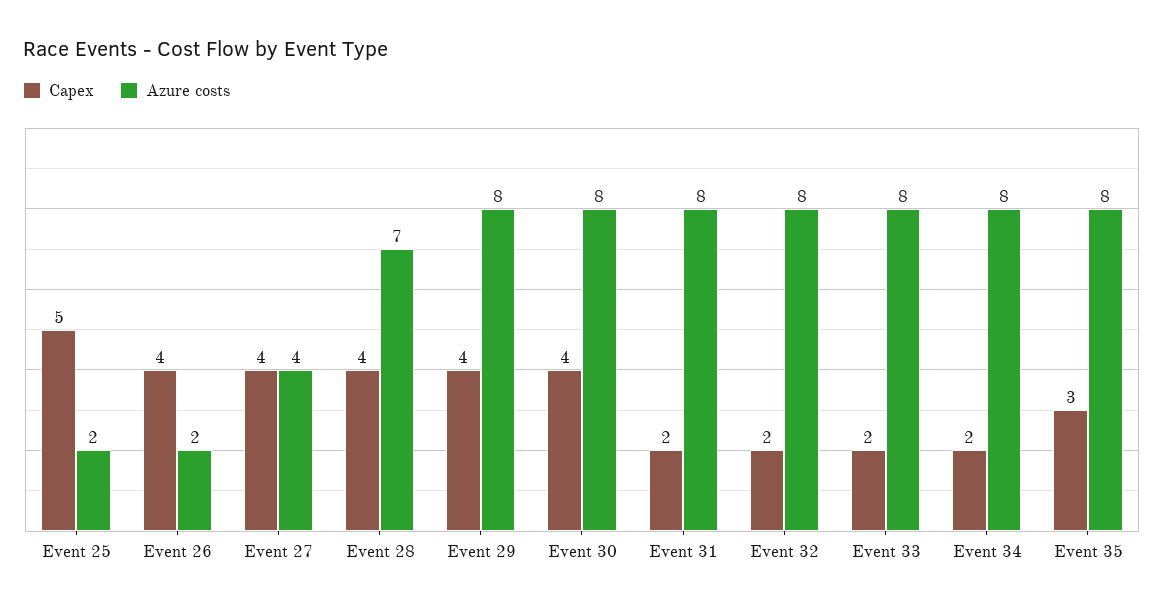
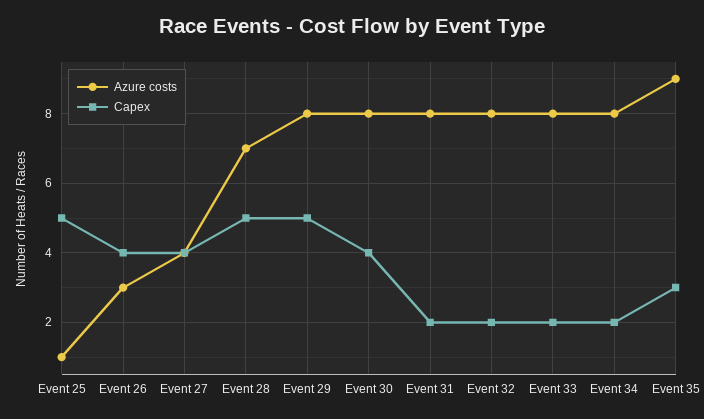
Azure costs, Event 25: 2 -> 1
Azure costs, Event 26: 2 -> 3
Capex, Event 28: 4 -> 5
Capex, Event 29: 4 -> 5
Azure costs, Event 35: 8 -> 9

